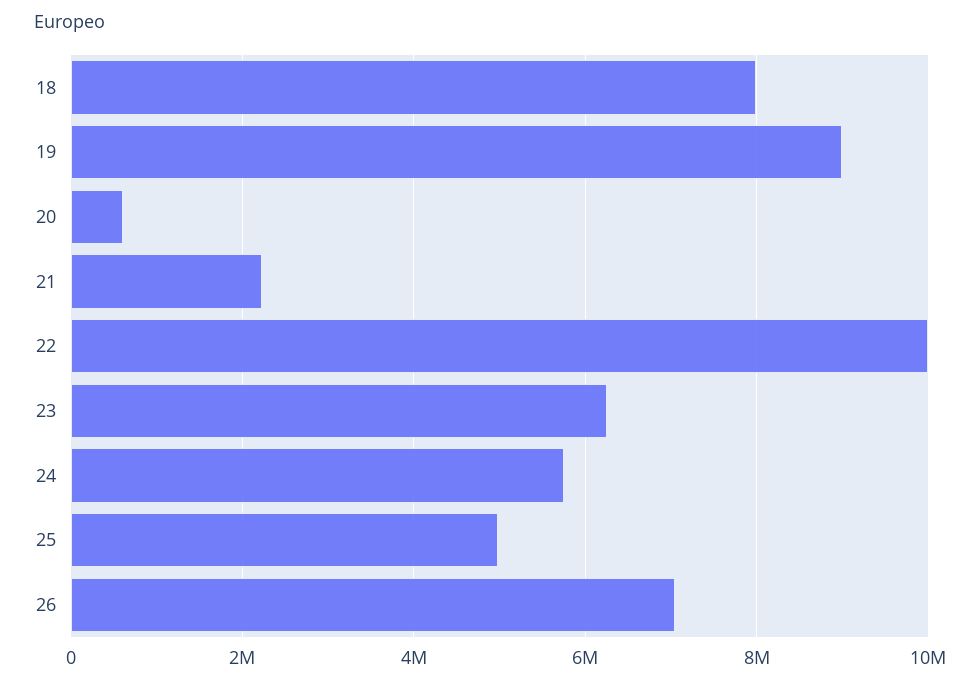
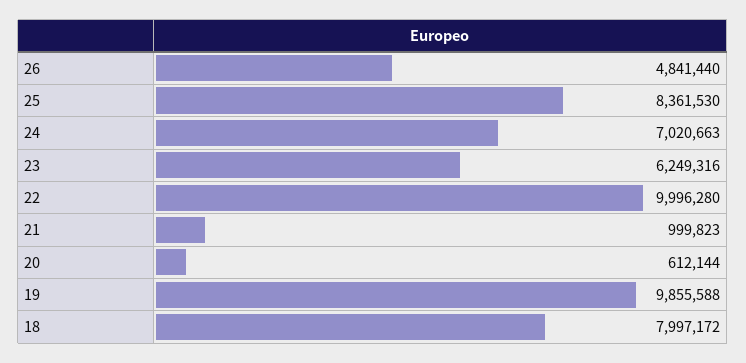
19: 9000000 -> 9855588
21: 2200000 -> 999823
24: 5800000 -> 7020663
25: 5000000 -> 8361530
26: 7000000 -> 4841440

